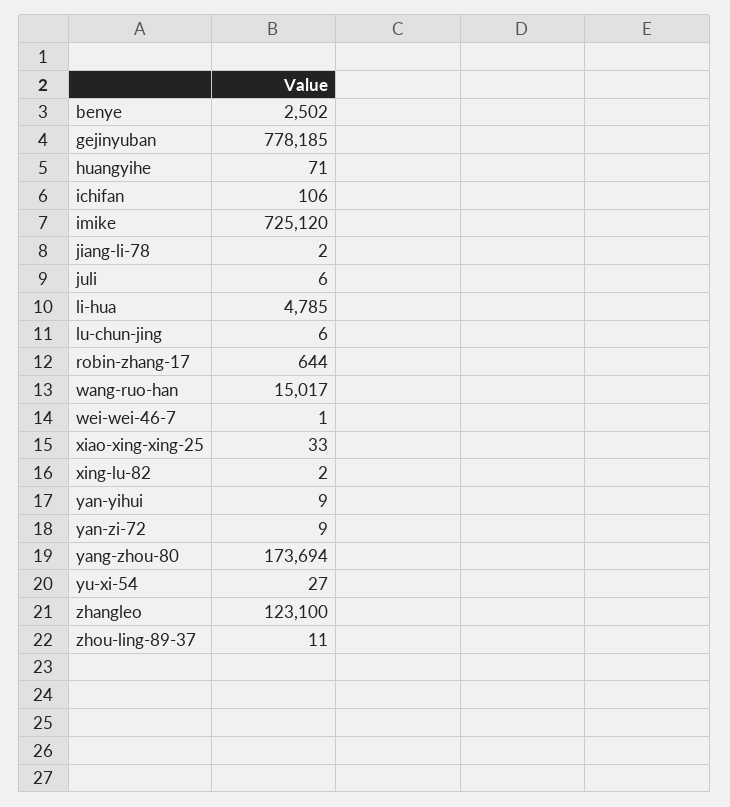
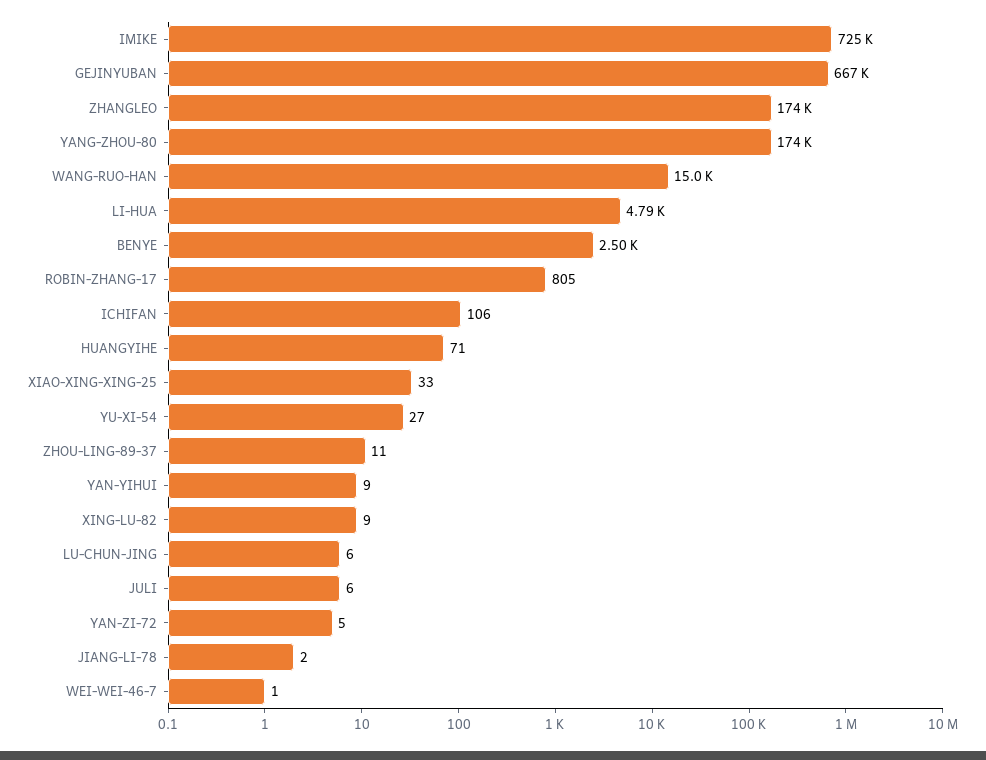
gejinyuban: 778185 -> 667000
robin-zhang-17: 644 -> 805
xing-lu-82: 2 -> 9
yan-zi-72: 9 -> 5
zhangleo: 123100 -> 174000

